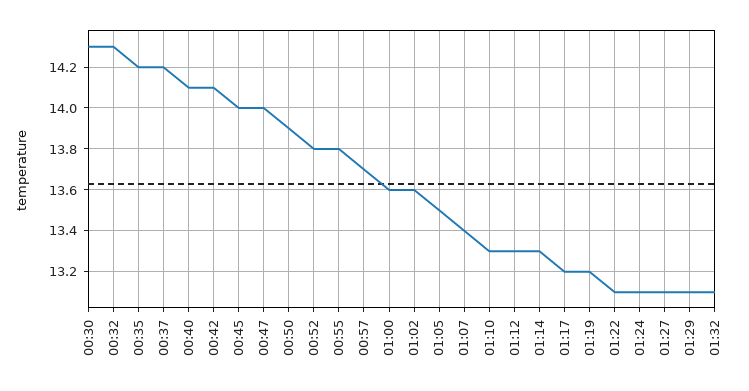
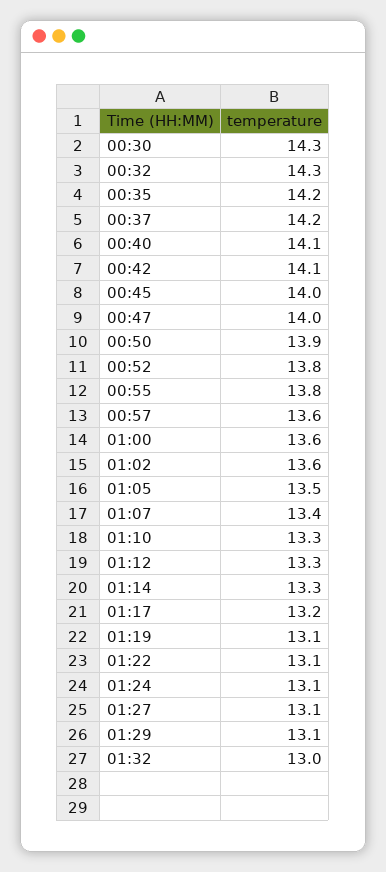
00:57: 13.7 -> 13.6
01:19: 13.2 -> 13.1
01:32: 13.1 -> 13

